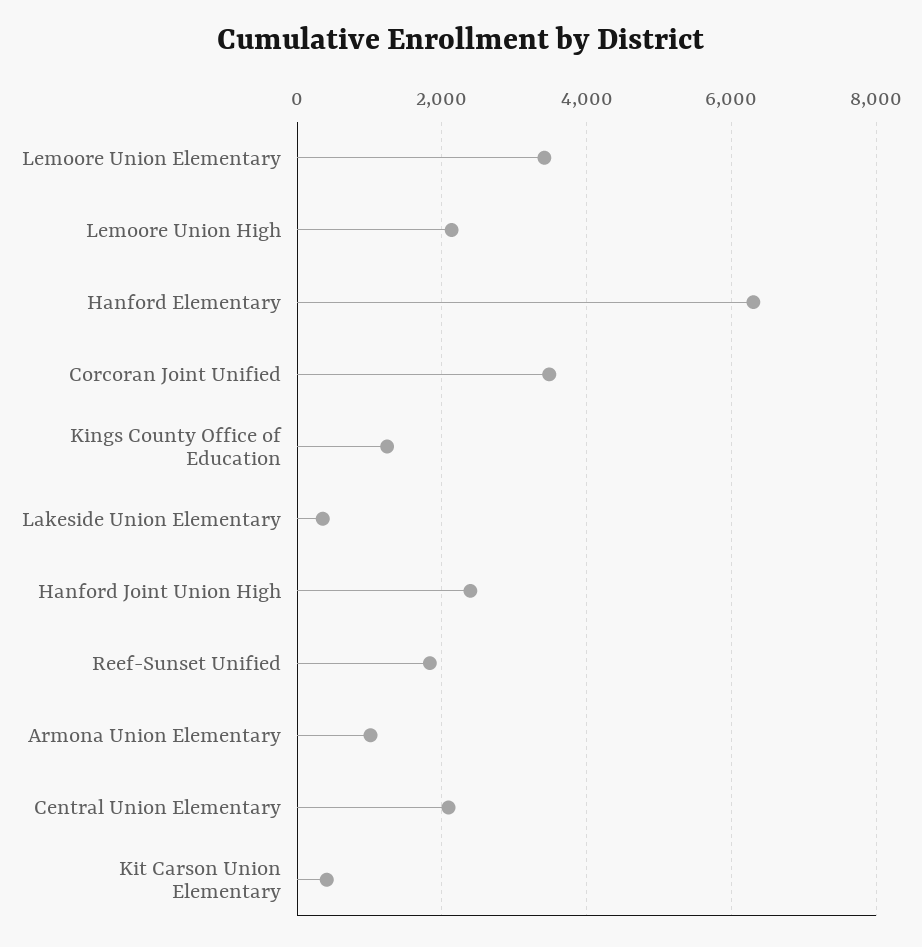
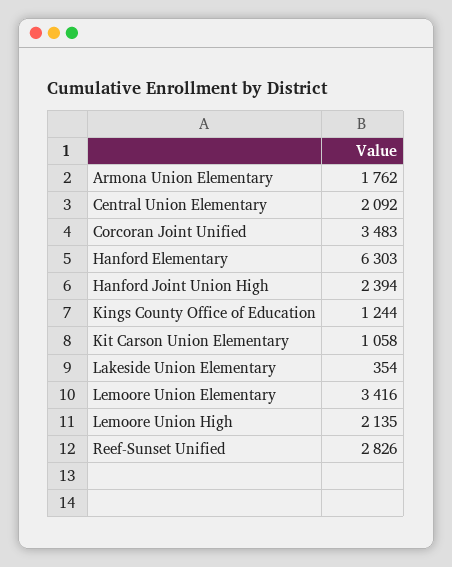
Reef-Sunset Unified: 1800 -> 2826
Armona Union Elementary: 1000 -> 1762
Kit Carson Union Elementary: 400 -> 1058

